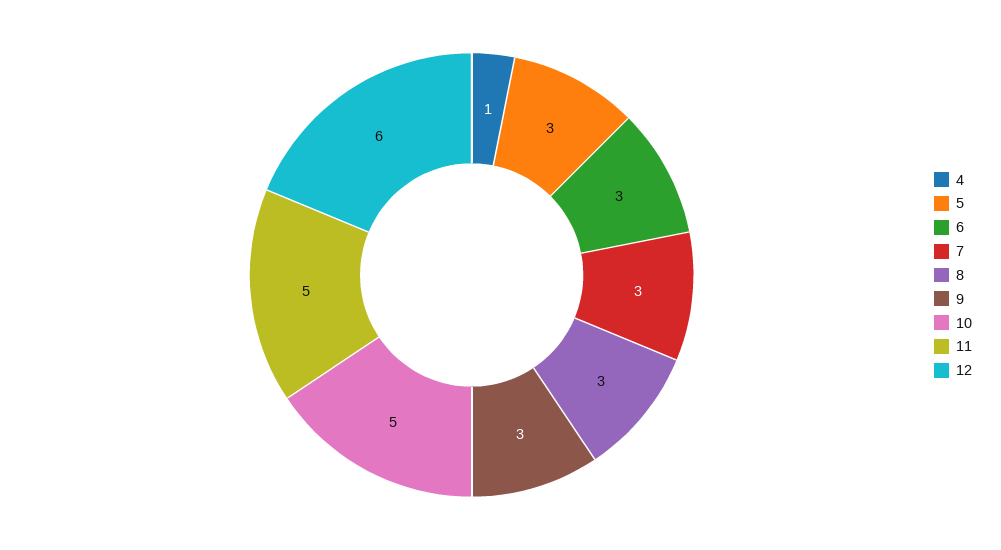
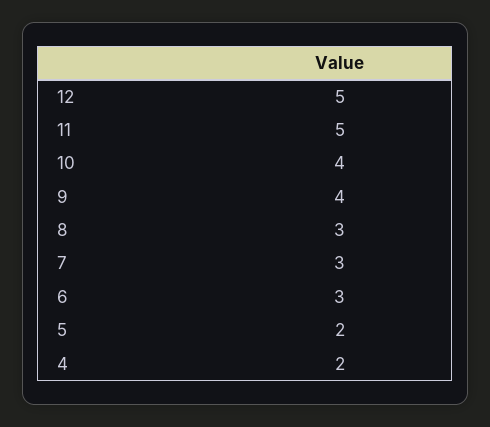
4: 1 -> 2
5: 3 -> 2
9: 3 -> 4
10: 5 -> 4
12: 6 -> 5

